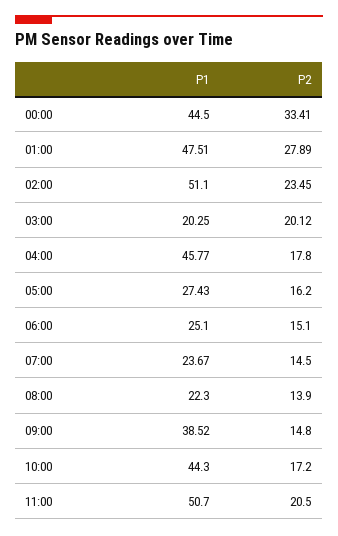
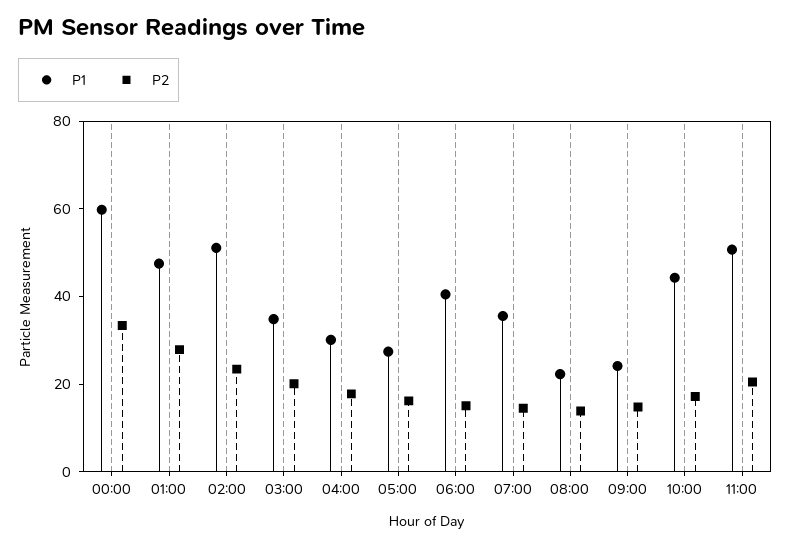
P1, 00:00: 44.5 -> 60
P1, 03:00: 20.25 -> 35
P1, 04:00: 45.77 -> 30
P1, 06:00: 25.1 -> 40
P1, 07:00: 23.67 -> 35
P1, 09:00: 38.52 -> 25

